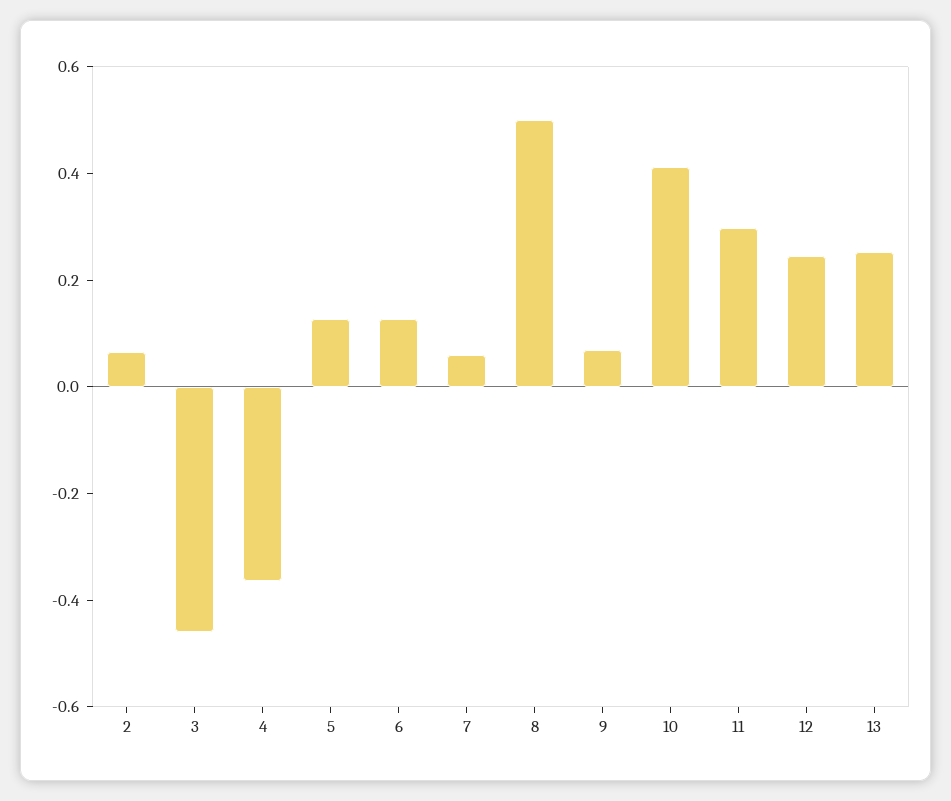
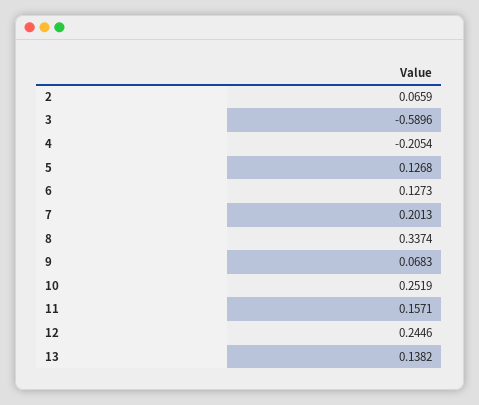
3: -0.45 -> -0.5896
4: -0.35 -> -0.2054
7: 0.05 -> 0.2013
8: 0.5 -> 0.3374
10: 0.4 -> 0.2519
11: 0.3 -> 0.1571
13: 0.25 -> 0.1382

